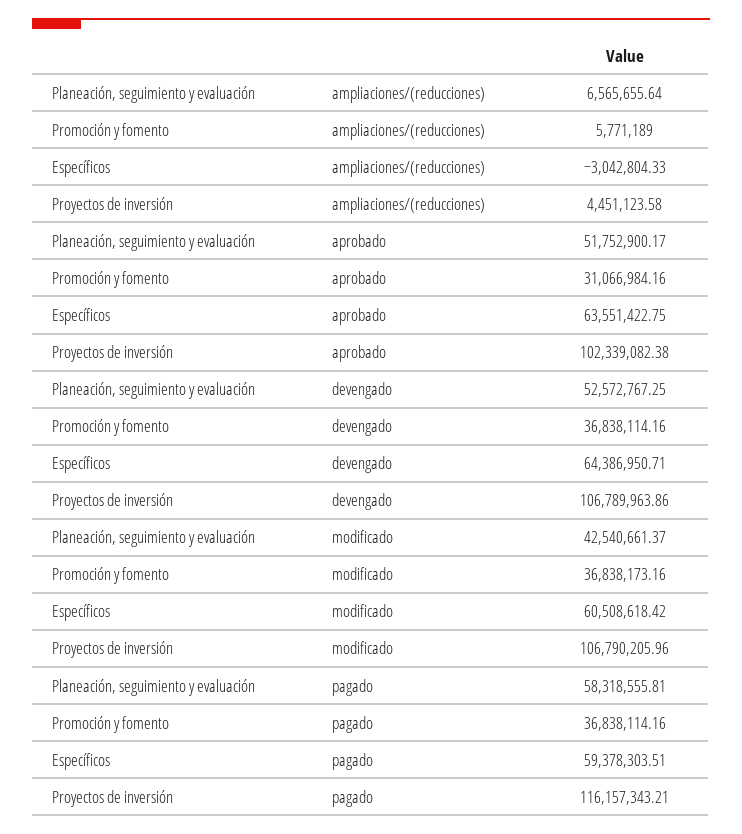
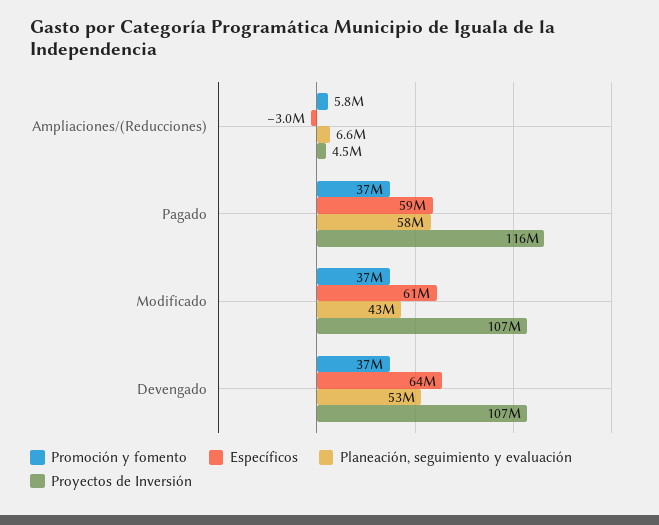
Planeación, seguimiento y evaluación, aprobado: 51752900.17 -> none
Promoción y fomento, aprobado: 31066984.16 -> none
Específicos, aprobado: 63551422.75 -> none
Proyectos de inversión, aprobado: 102339082.38 -> none

